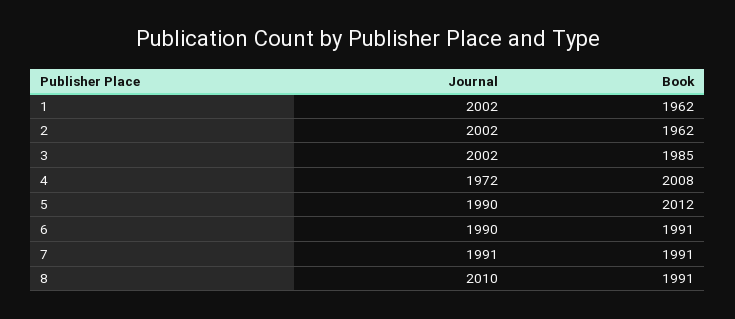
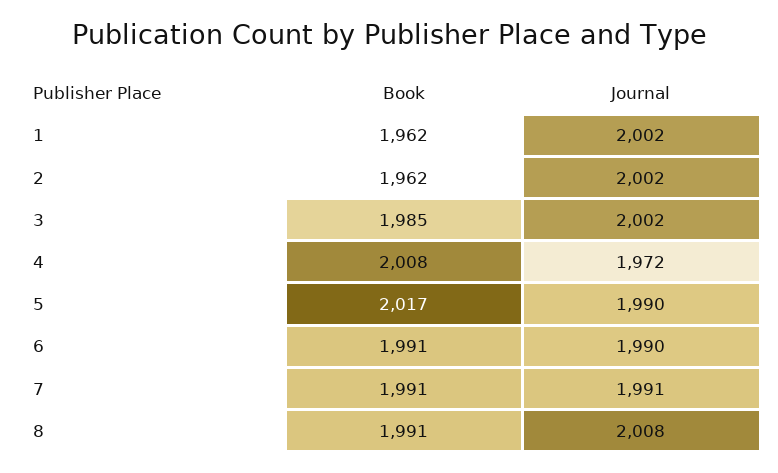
Book, 5: 2012 -> 2017
Journal, 8: 2010 -> 2008

